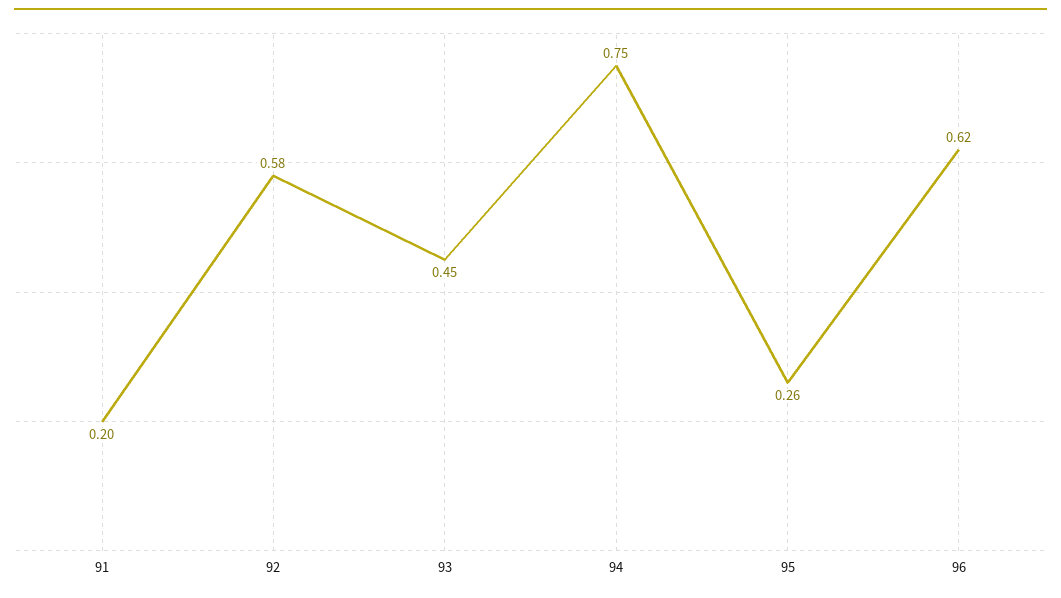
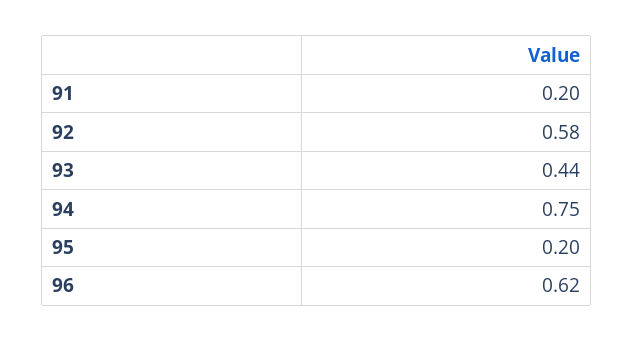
93: 0.45 -> 0.44
95: 0.26 -> 0.2

